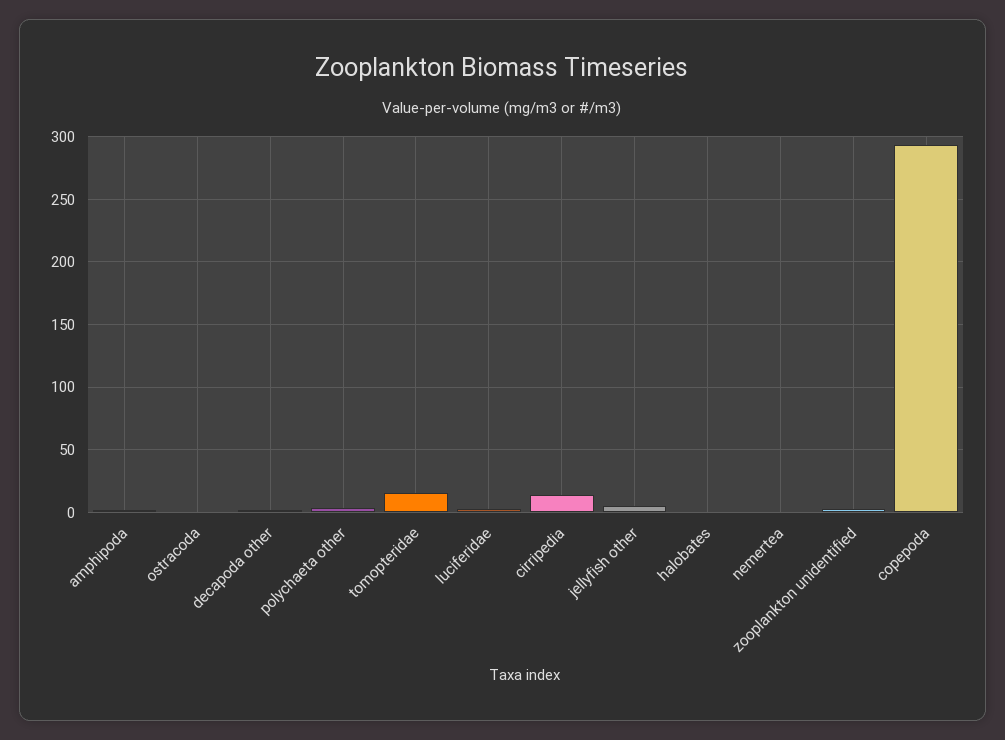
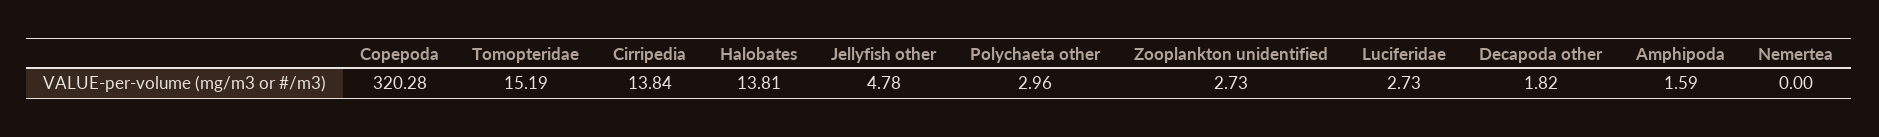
ostracoda: 0 -> none
halobates: 0 -> 13.81
copepoda: 295 -> 320.28

